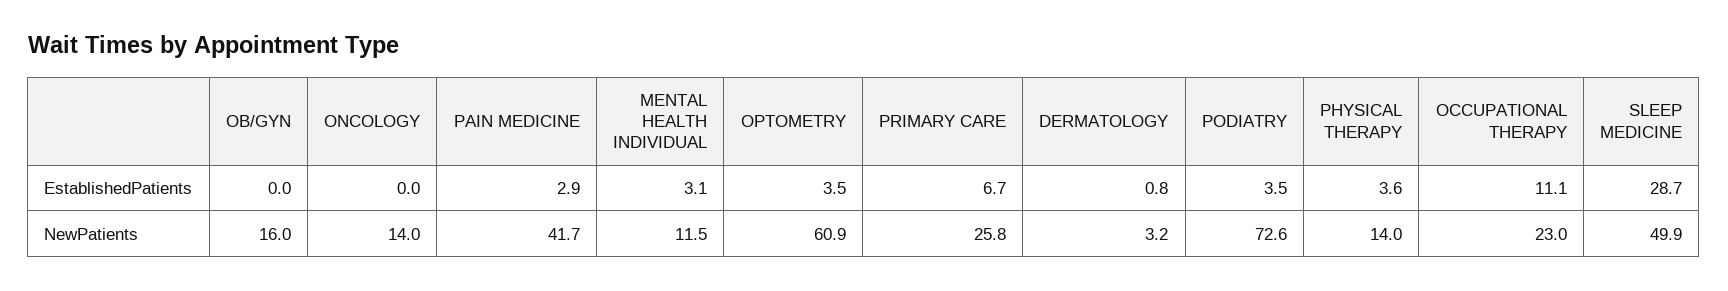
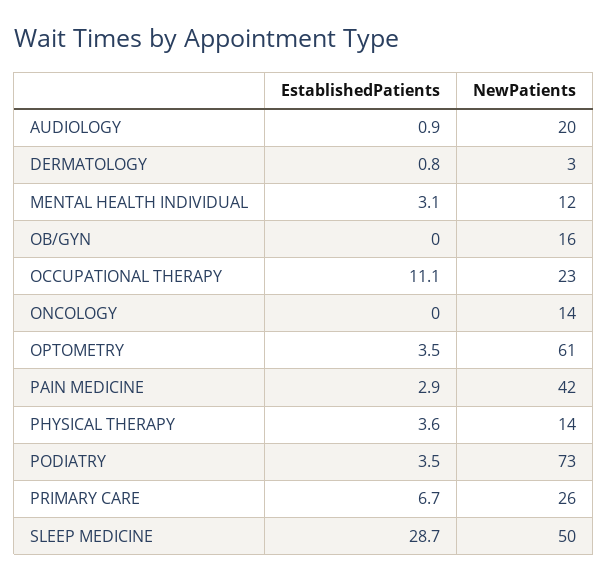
AUDIOLOGY, EstablishedPatients: none -> 0.9
AUDIOLOGY, NewPatients: none -> 20

